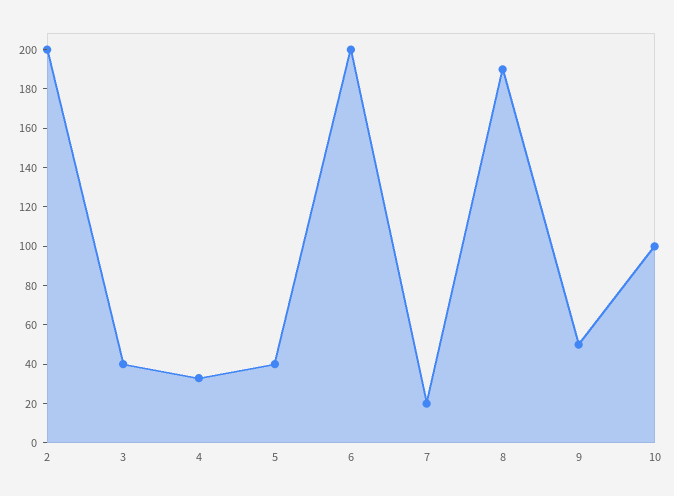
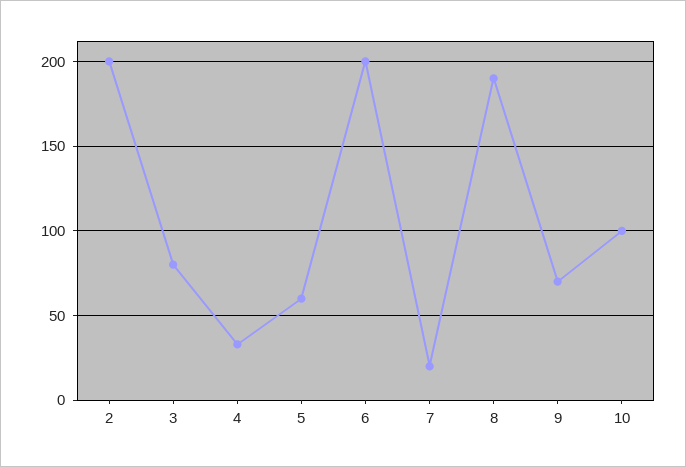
3: 40 -> 80
5: 40 -> 60
9: 50 -> 70

